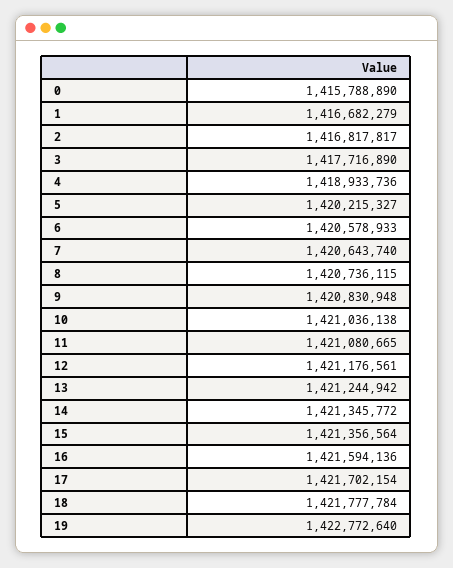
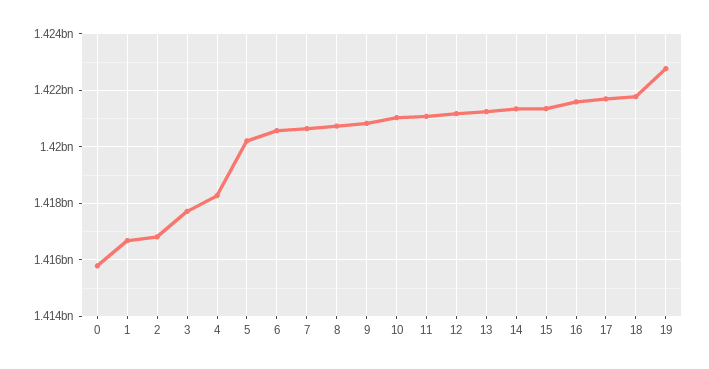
4: 1418933736 -> 1418250000

